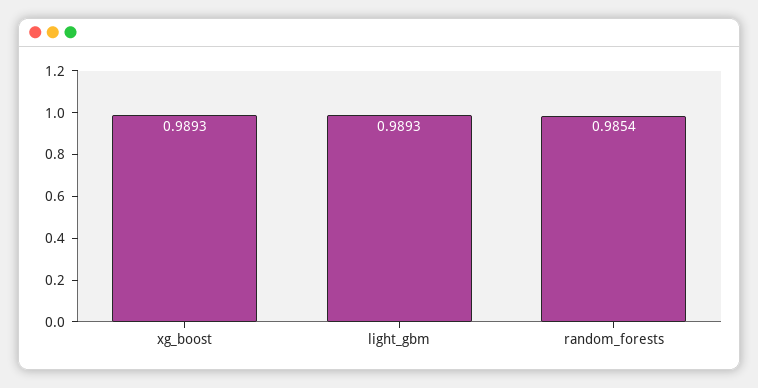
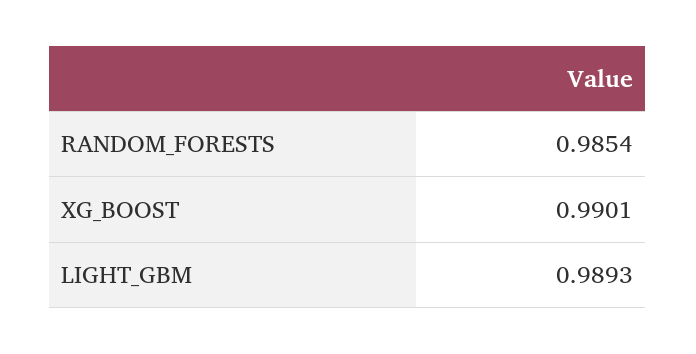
xg_boost: 0.9893 -> 0.9901

